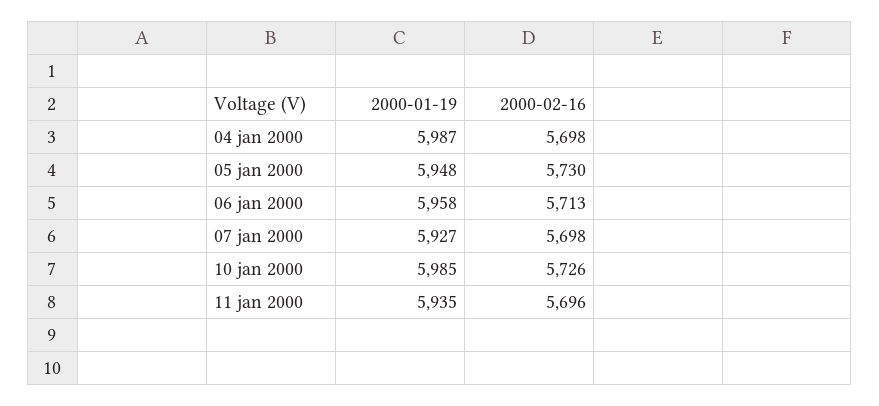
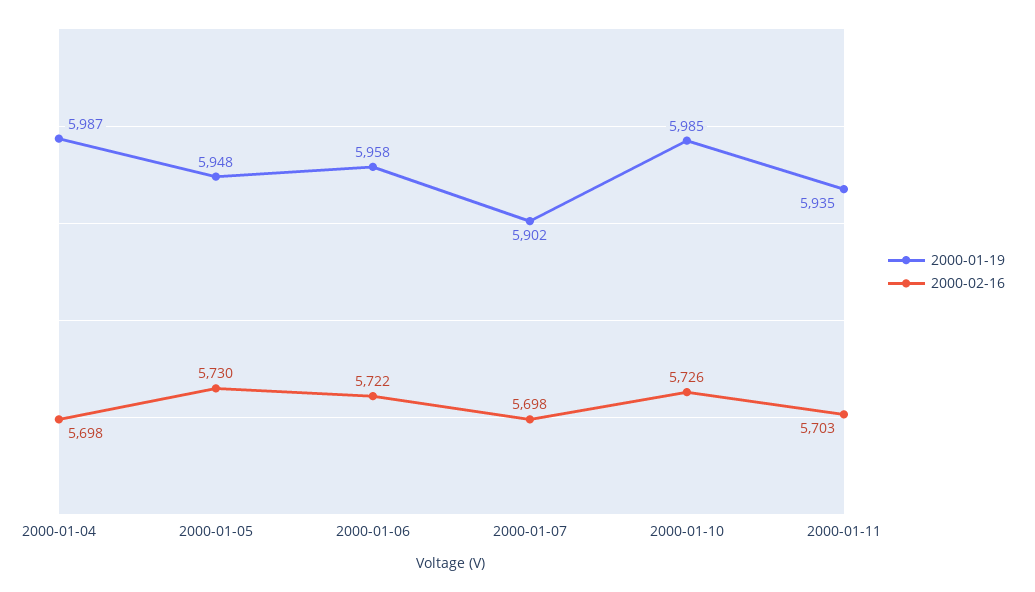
2000-02-16, 06 jan 2000: 5713 -> 5722
2000-01-19, 07 jan 2000: 5927 -> 5902
2000-02-16, 11 jan 2000: 5696 -> 5703

